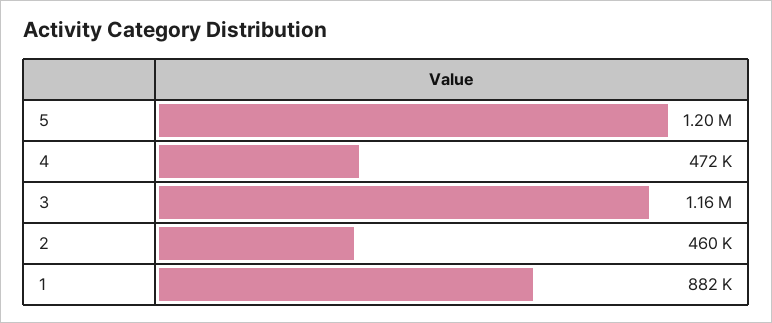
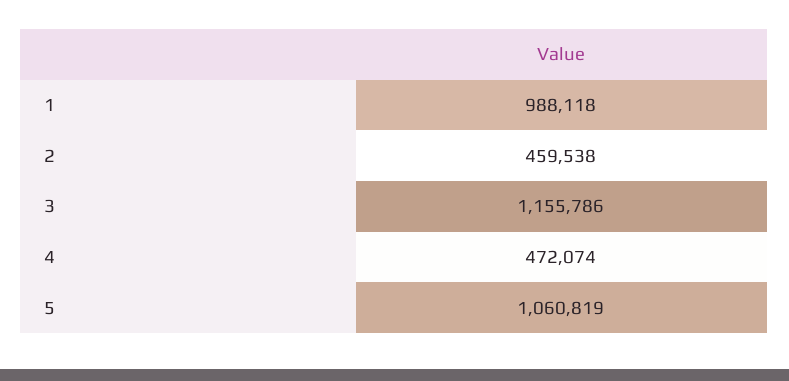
5: 1200000 -> 1060819
1: 882000 -> 988118

